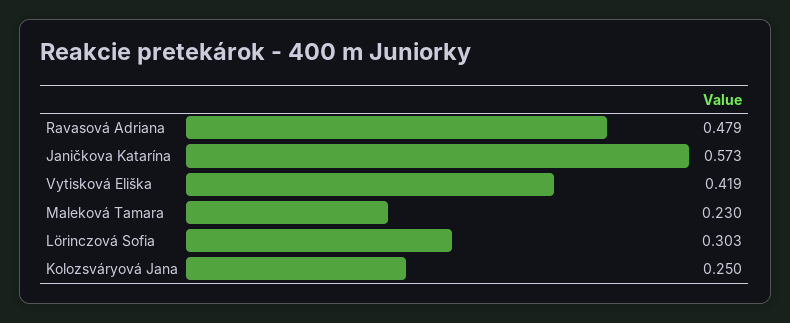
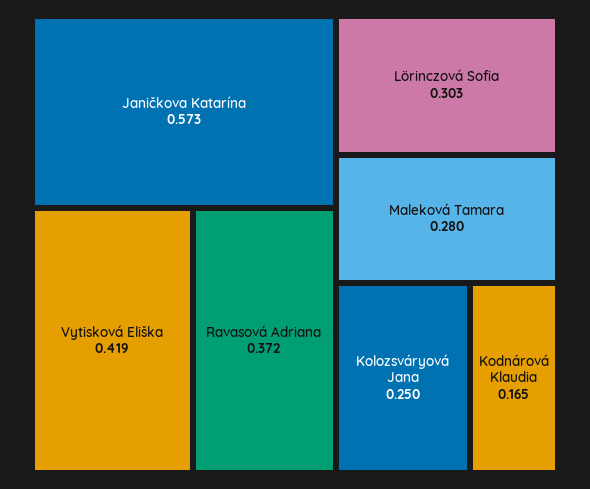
Ravasová Adriana: 0.479 -> 0.372
Maleková Tamara: 0.23 -> 0.28
Kodnárová Klaudia: none -> 0.165

